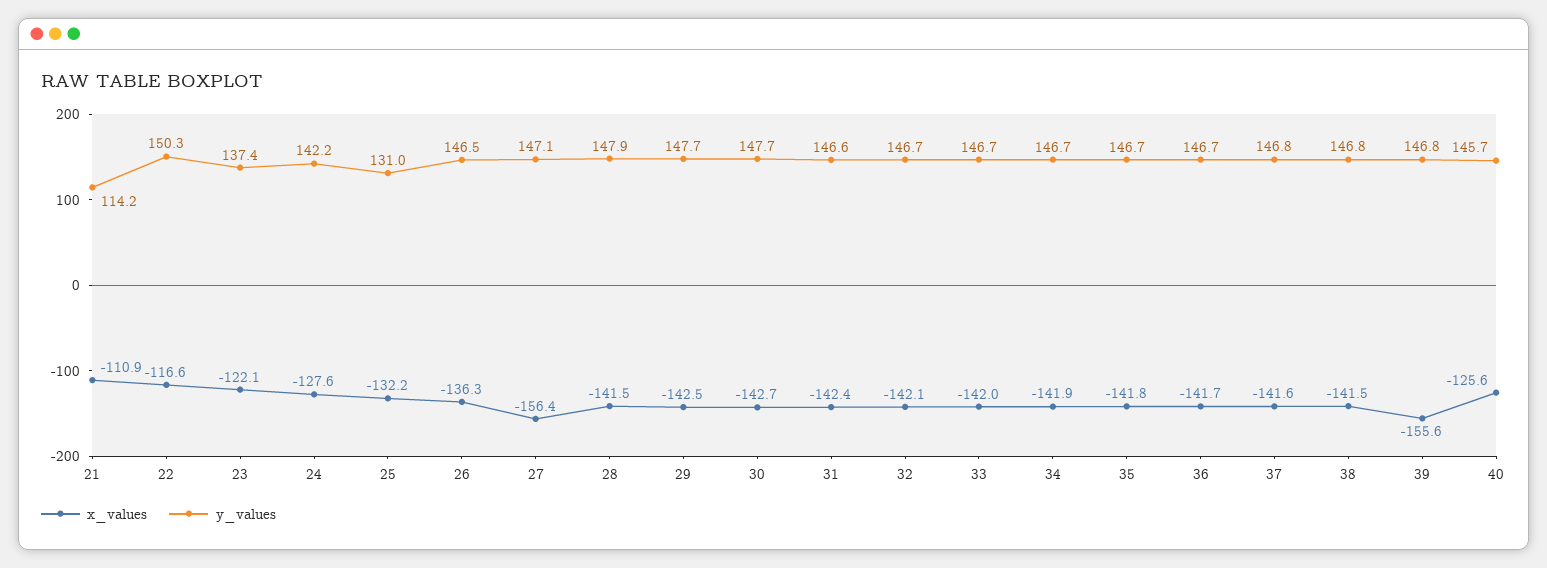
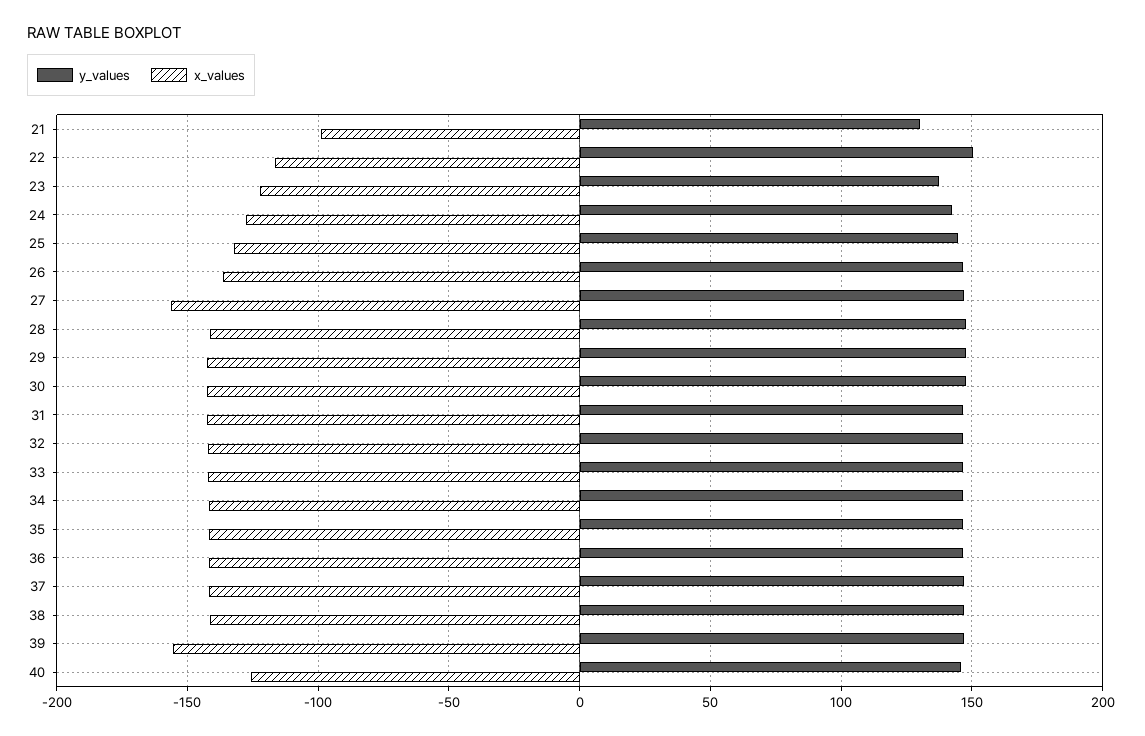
x_values, 21: -110.9 -> -100
y_values, 21: 114.2 -> 130
y_values, 25: 131 -> 145

